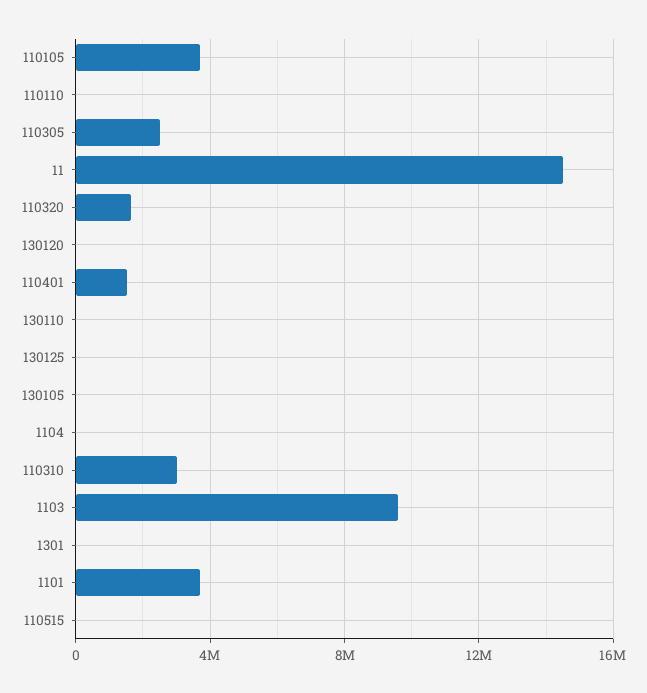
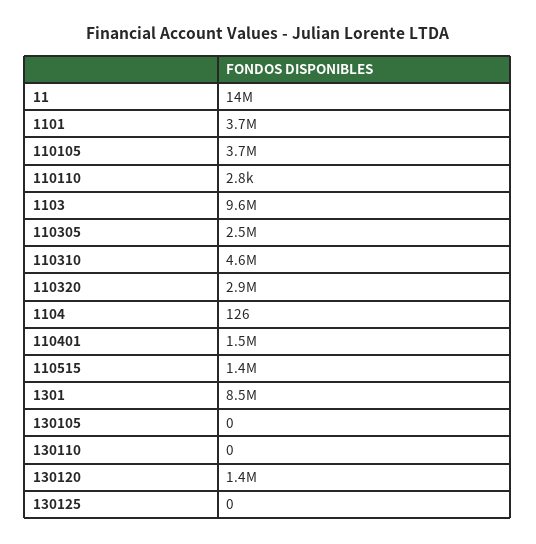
110320: 1500000 -> 2900000
130120: 0 -> 1400000
110310: 3000000 -> 4600000
1301: 0 -> 8500000
110515: 0 -> 1400000

